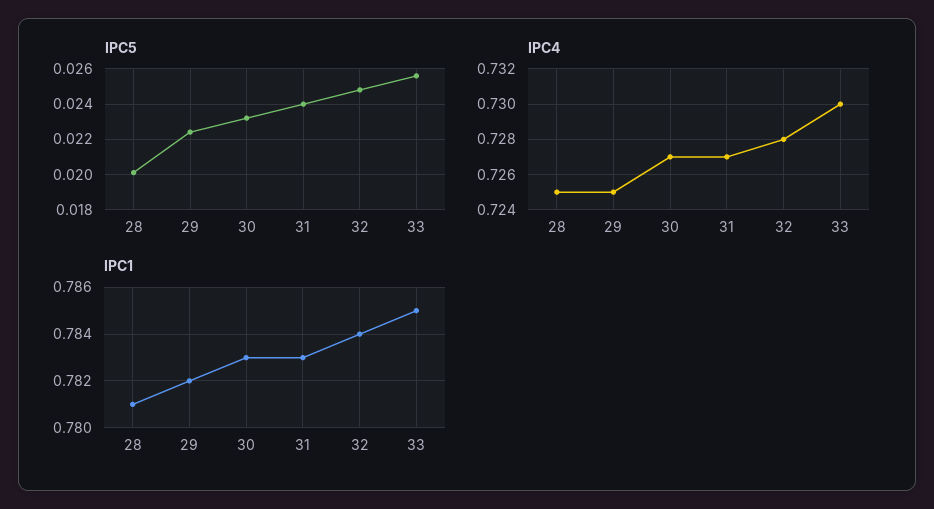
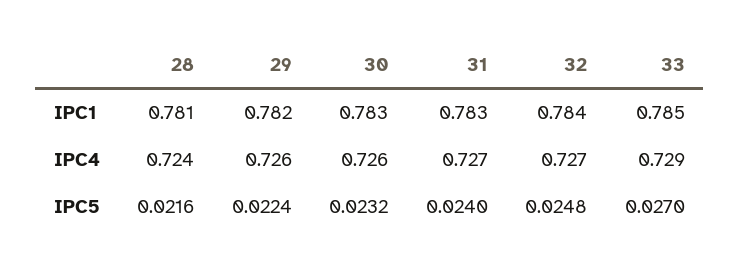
IPC5, 28: 0.02 -> 0.0216
IPC5, 33: 0.0255 -> 0.027
IPC4, 28: 0.725 -> 0.724
IPC4, 29: 0.725 -> 0.726
IPC4, 30: 0.727 -> 0.726
IPC4, 32: 0.728 -> 0.727
IPC4, 33: 0.73 -> 0.729

